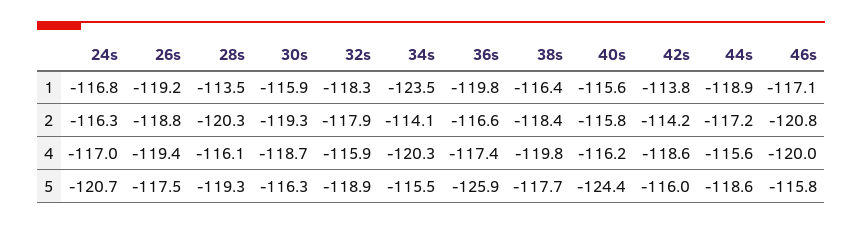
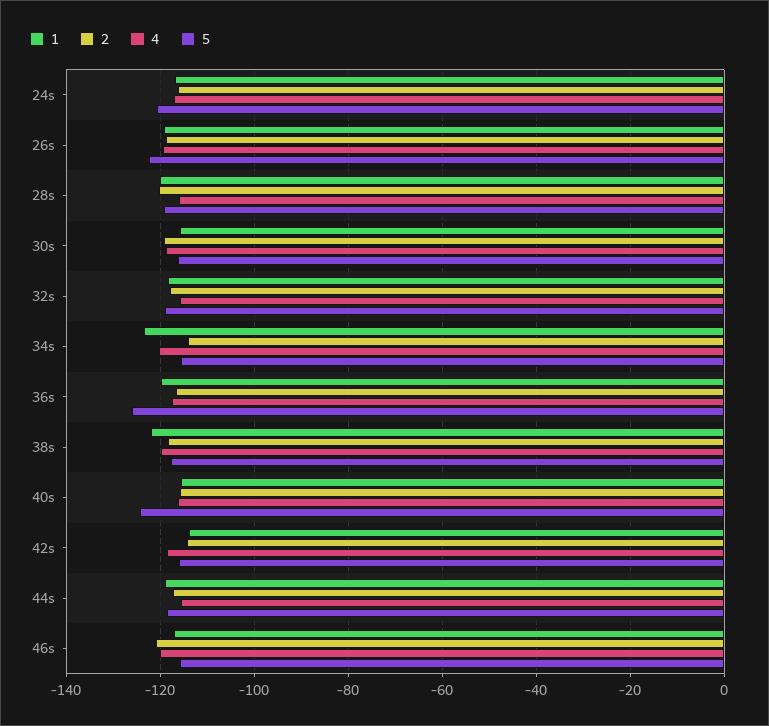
1, 28s: -113.5 -> -120
1, 38s: -116.4 -> -122
5, 26s: -117.5 -> -122

